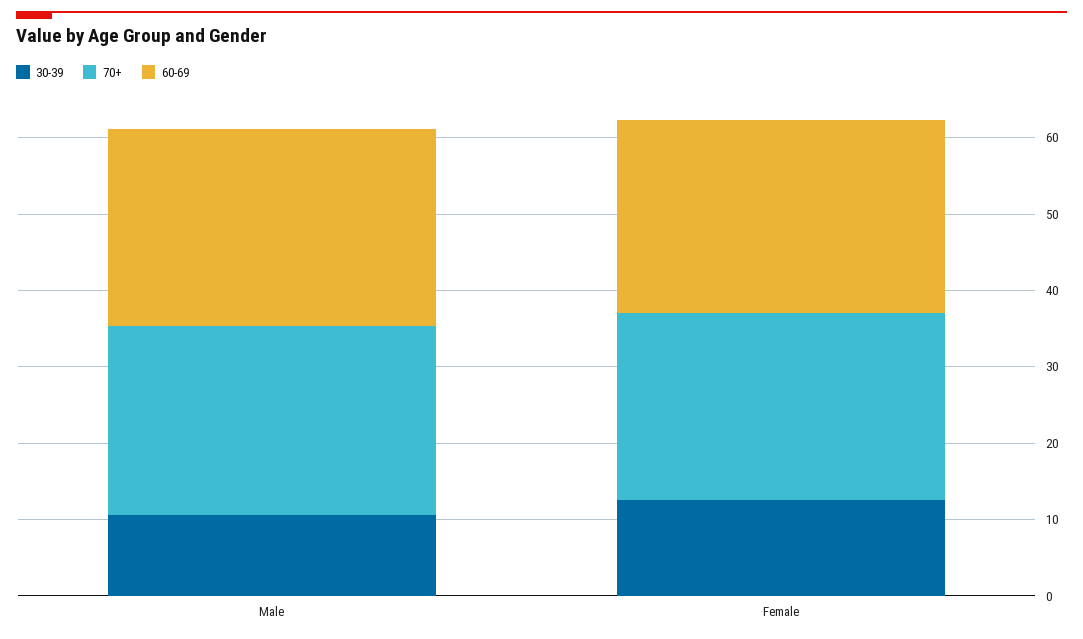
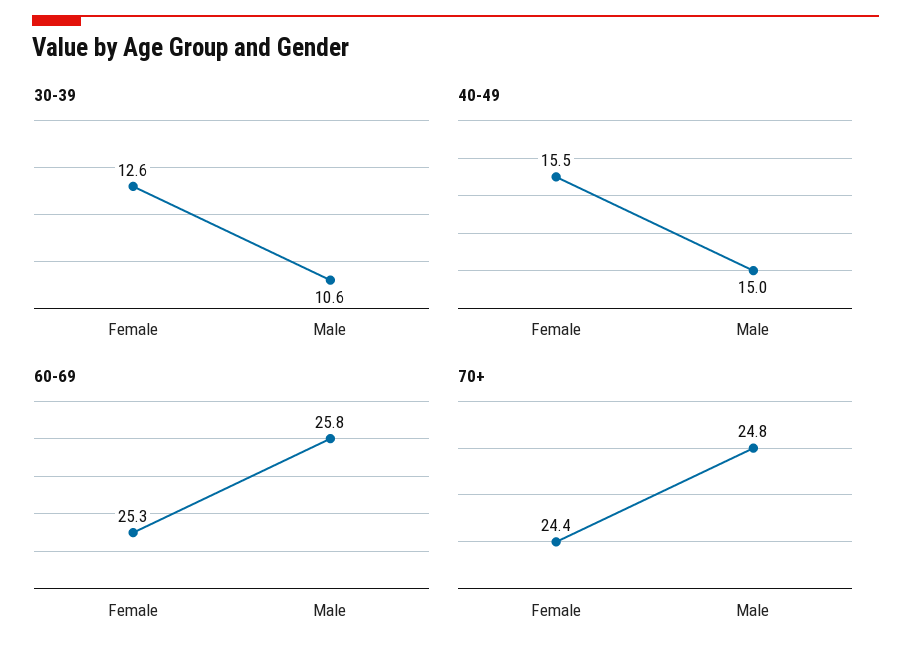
40-49, Female: none -> 15.5
40-49, Male: none -> 15

